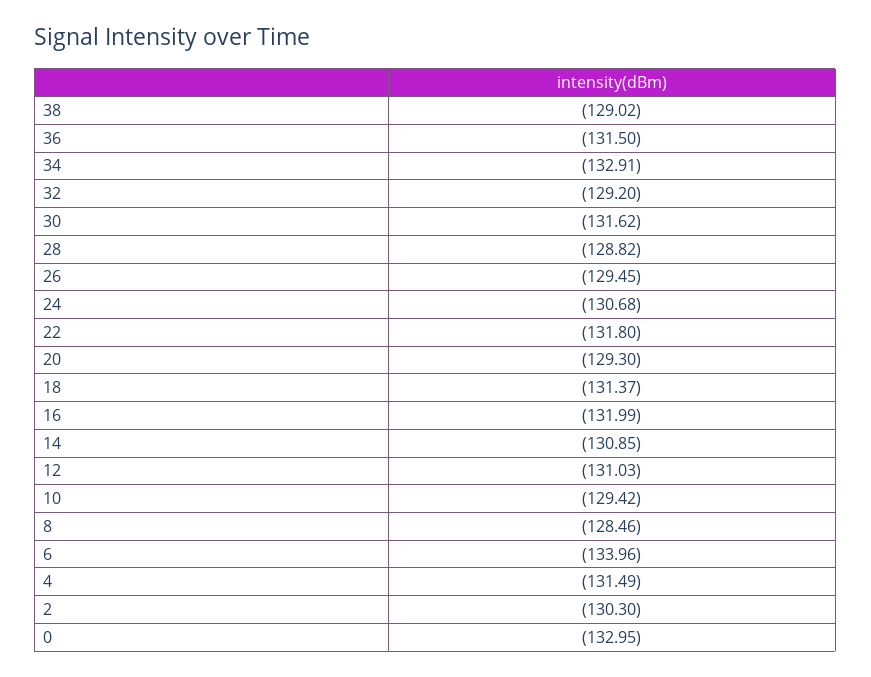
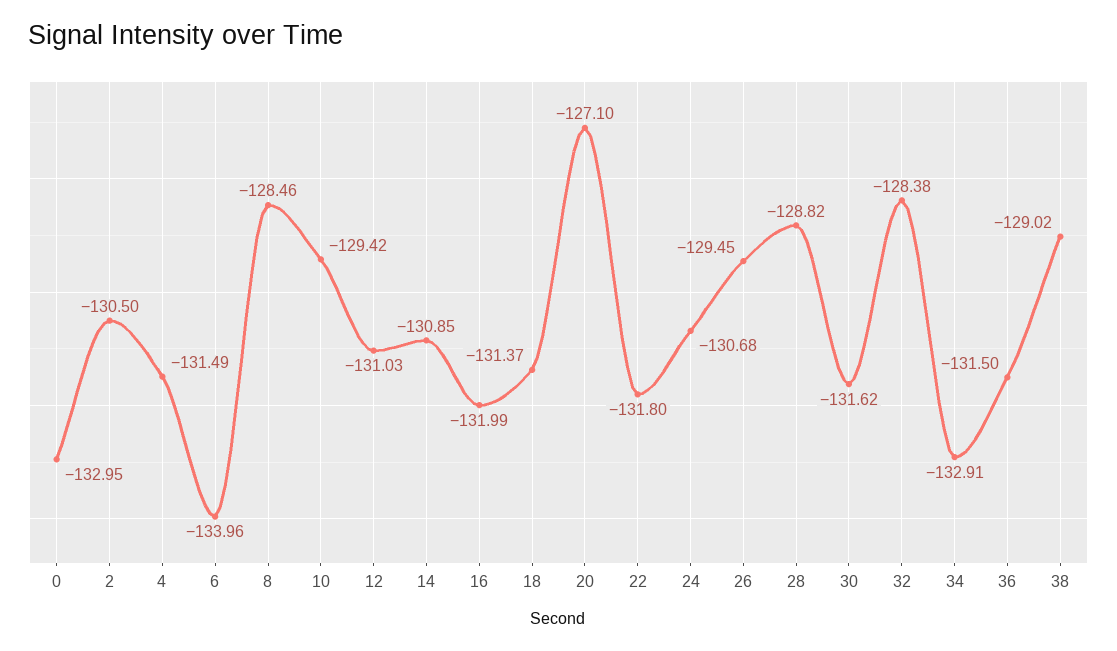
32: -129.2 -> -128.38
20: -129.3 -> -127.1
2: -130.3 -> -130.5

